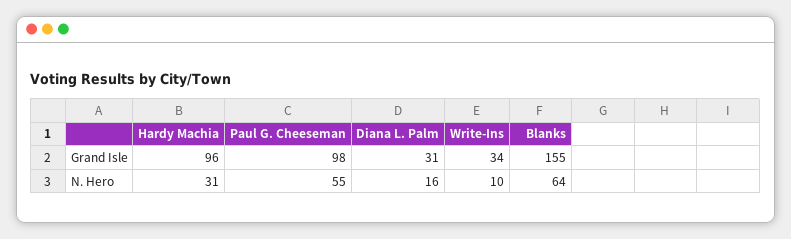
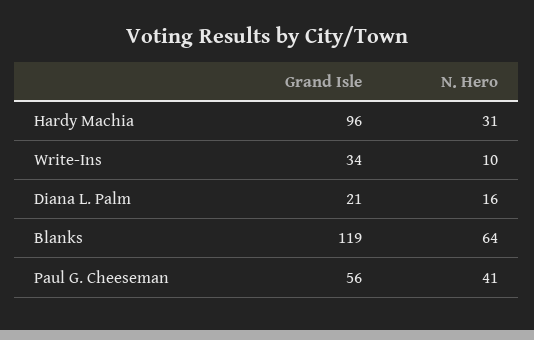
Paul G. Cheeseman, Grand Isle: 98 -> 56
Diana L. Palm, Grand Isle: 31 -> 21
Blanks, Grand Isle: 155 -> 119
Paul G. Cheeseman, N. Hero: 55 -> 41

